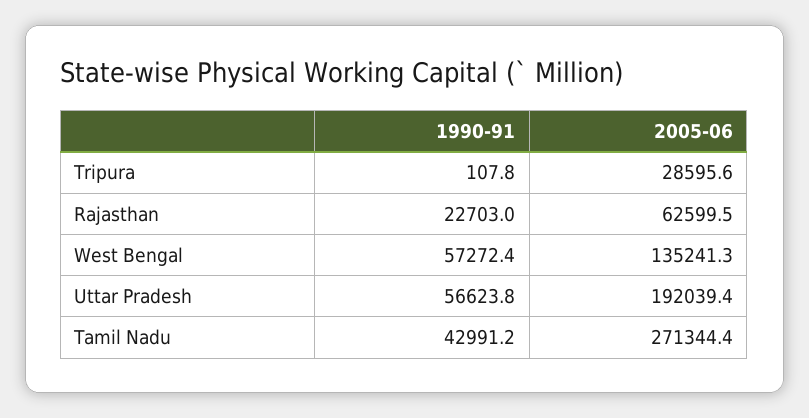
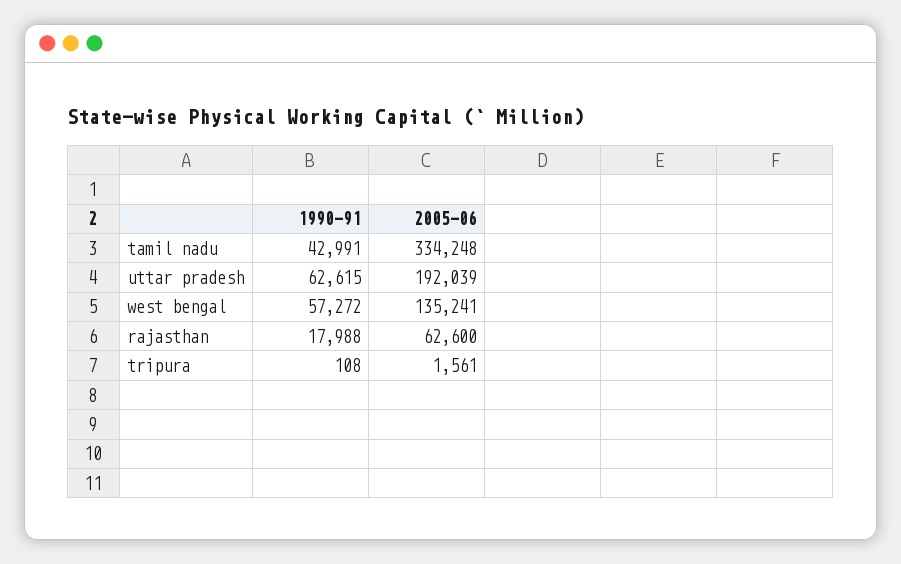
2005-06, Tripura: 28595.6 -> 1561
1990-91, Rajasthan: 22703 -> 17988
1990-91, Uttar Pradesh: 56623.8 -> 62615
2005-06, Tamil Nadu: 271344.4 -> 334248

